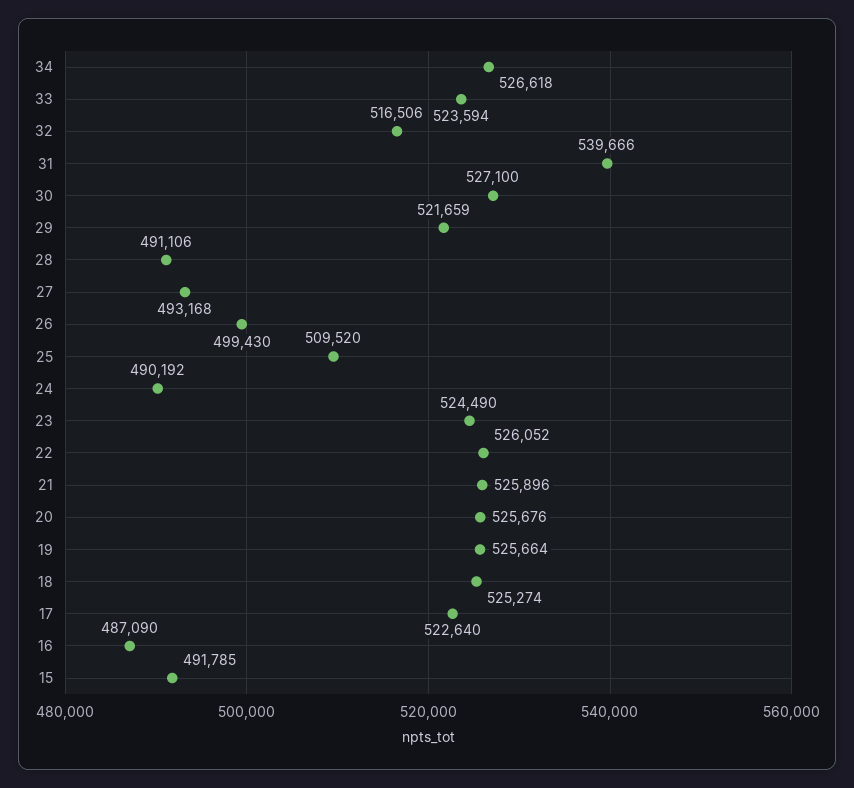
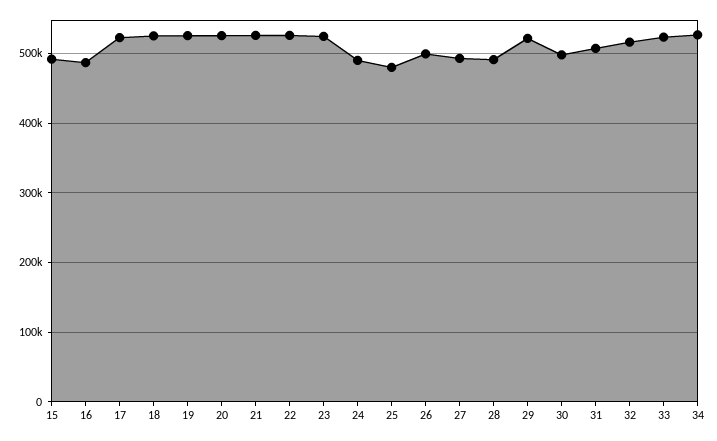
31: 539666 -> 510000
30: 527100 -> 500000
25: 509520 -> 480000

